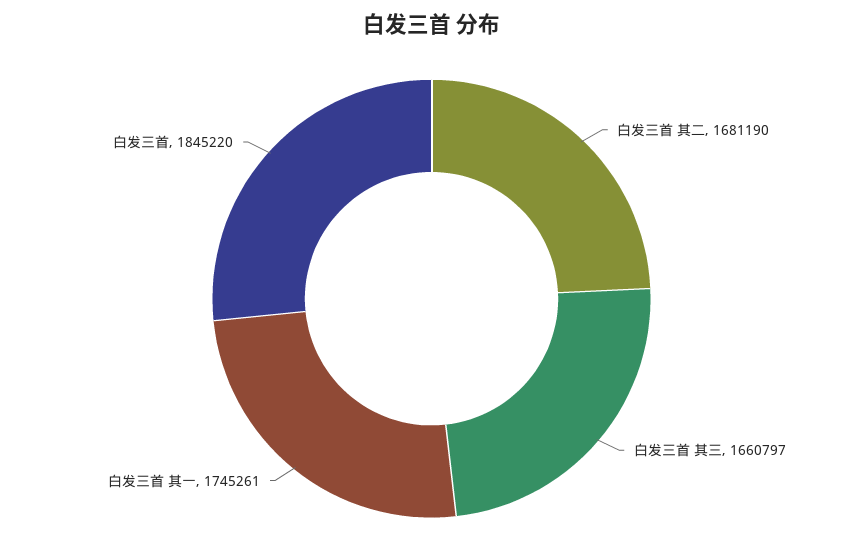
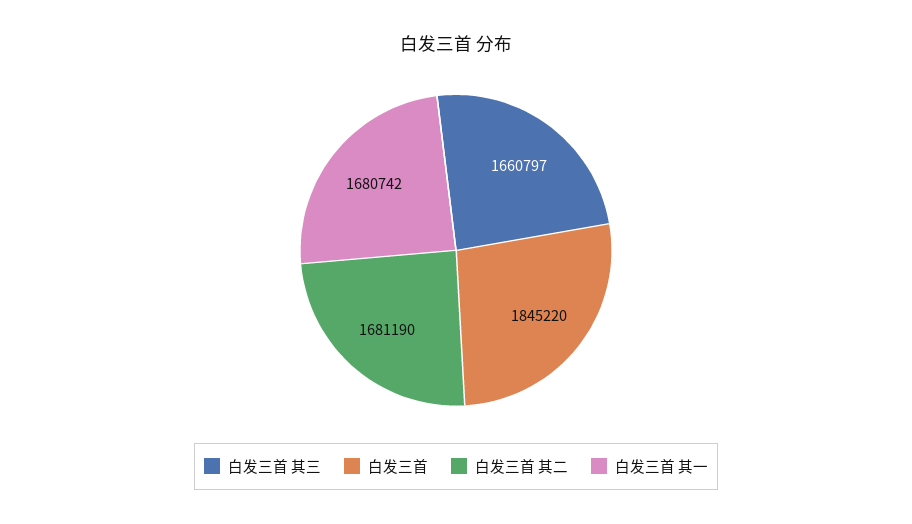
白发三首 其一: 1745261 -> 1680742

